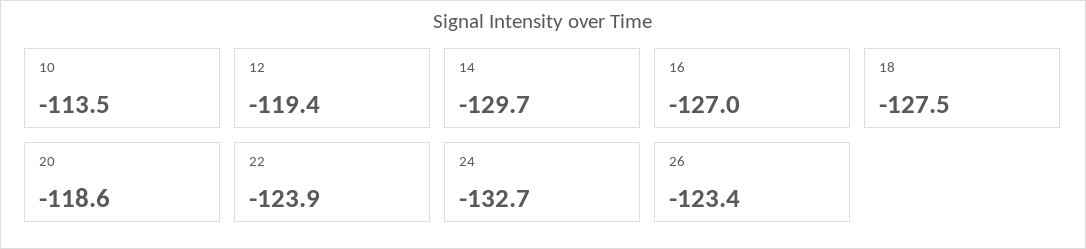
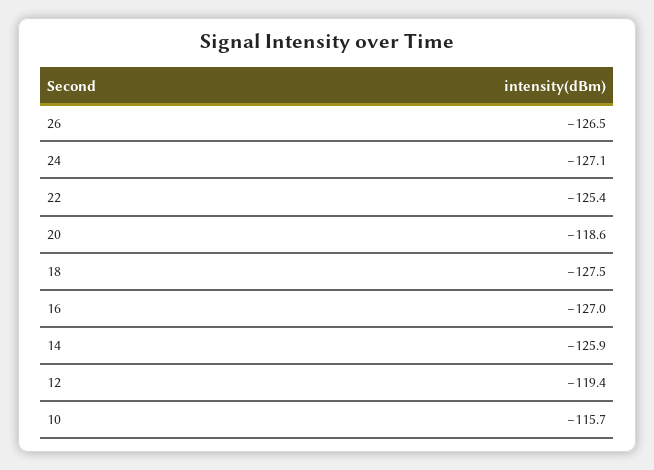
10: -113.5 -> -115.7
14: -129.7 -> -125.9
22: -123.9 -> -125.4
24: -132.7 -> -127.1
26: -123.4 -> -126.5

